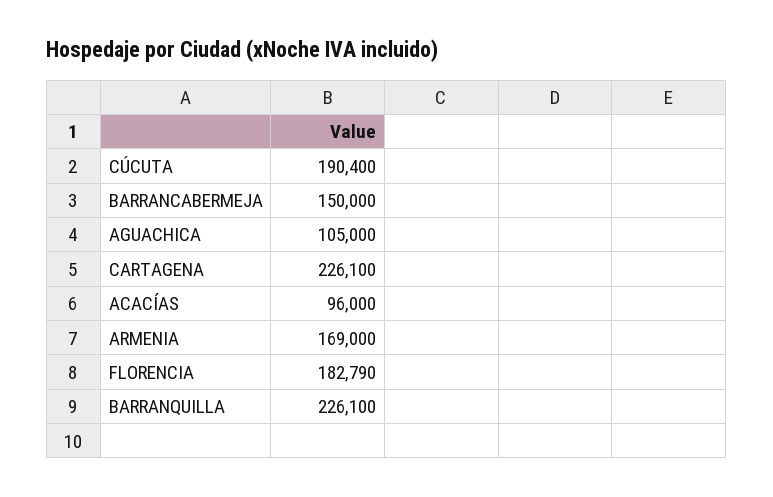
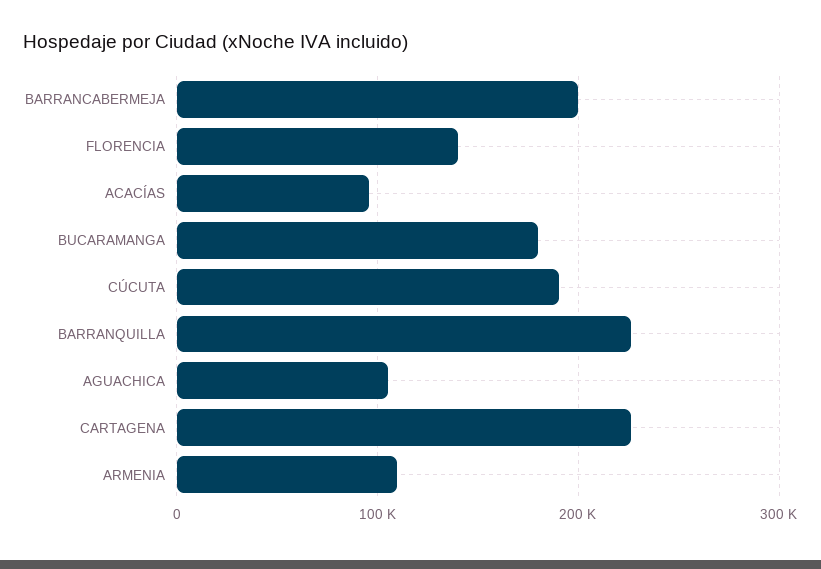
BARRANCABERMEJA: 150000 -> 200000
ARMENIA: 169000 -> 110000
FLORENCIA: 182790 -> 140000
BUCARAMANGA: none -> 180000

